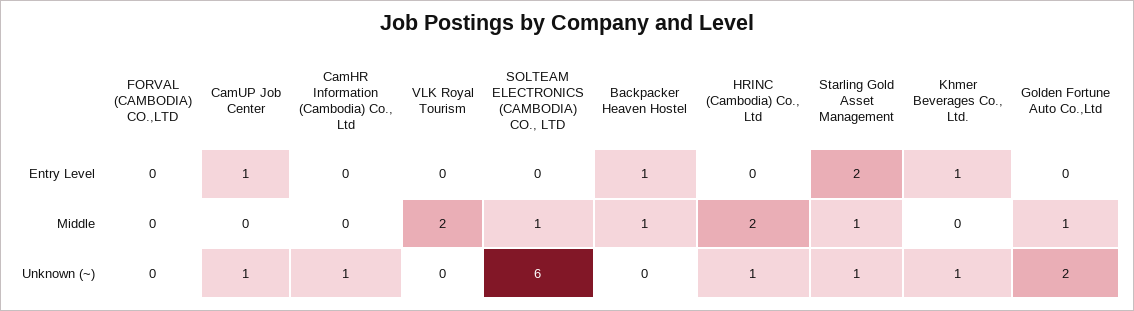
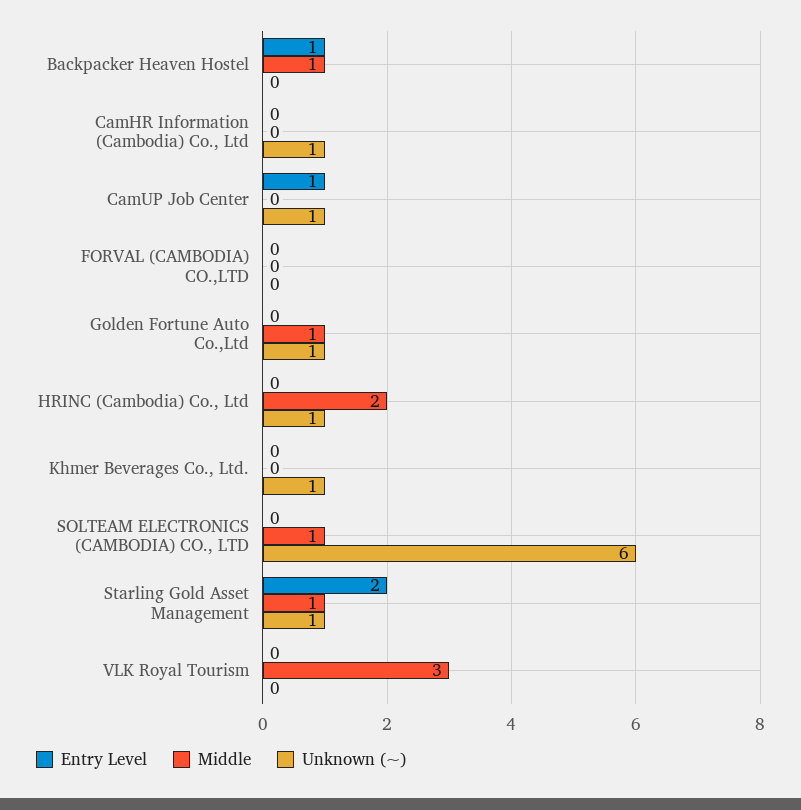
Entry Level, Khmer Beverages Co., Ltd.: 1 -> 0
Middle, VLK Royal Tourism: 2 -> 3
Unknown (~), Golden Fortune Auto Co.,Ltd: 2 -> 1

